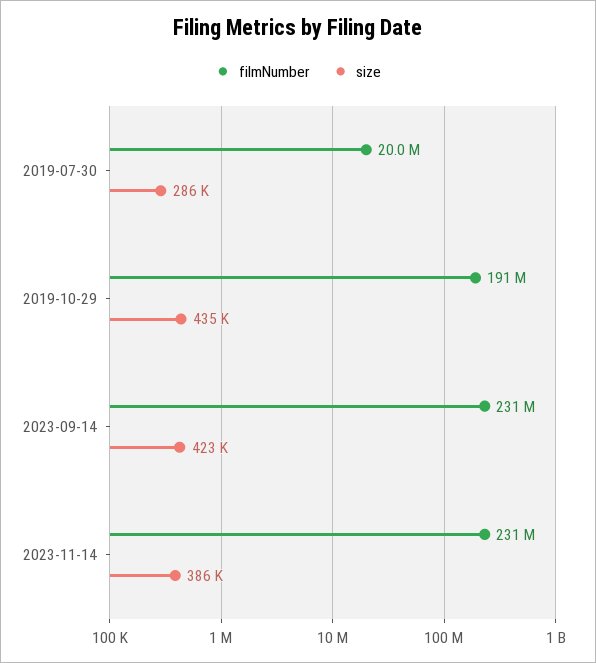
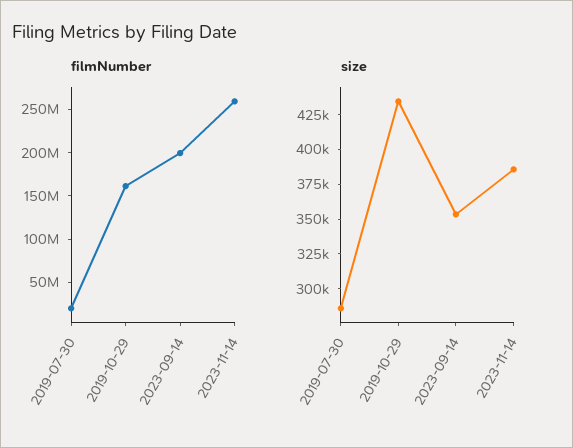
filmNumber, 2019-10-29: 191000000 -> 160000000
filmNumber, 2023-09-14: 231000000 -> 200000000
size, 2023-09-14: 423000 -> 350000
filmNumber, 2023-11-14: 231000000 -> 260000000

